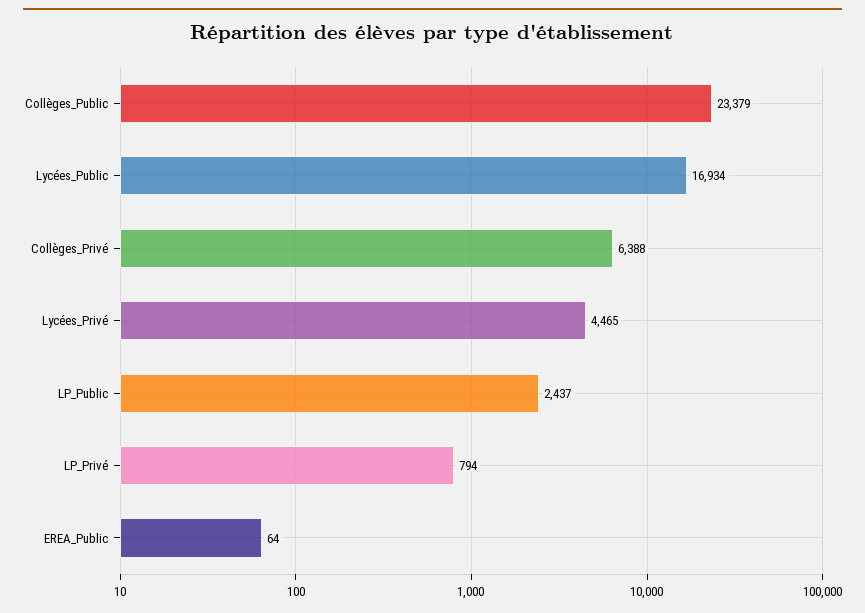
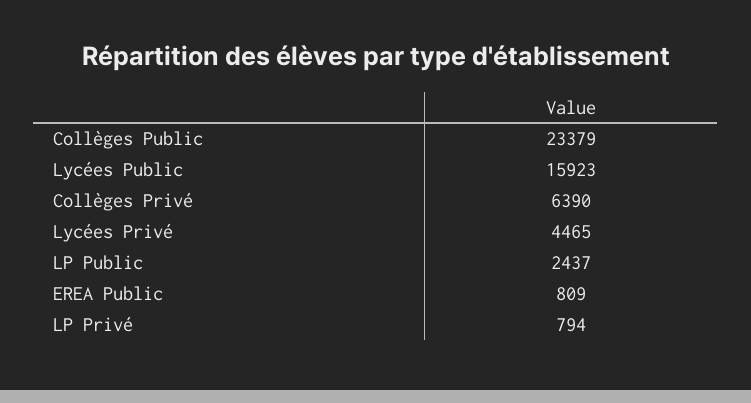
Lycées_Public: 16934 -> 15923
Collèges_Privé: 6388 -> 6390
EREA_Public: 64 -> 809

